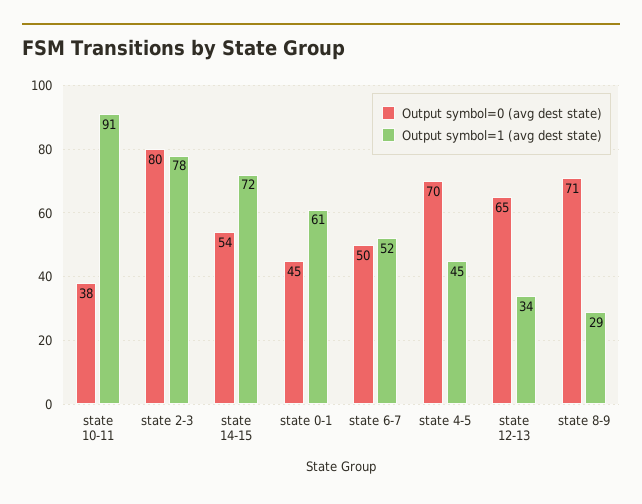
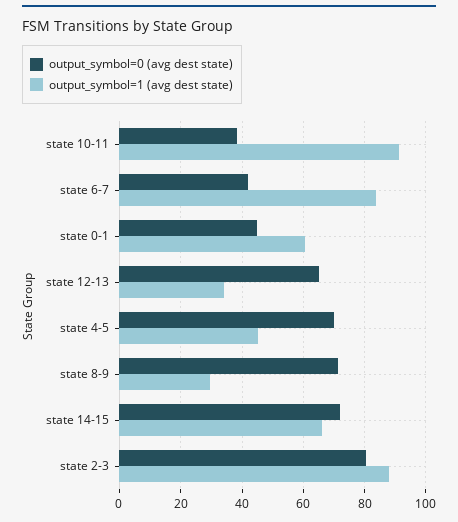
Output symbol=1 (avg dest state), state 2-3: 78 -> 88
Output symbol=0 (avg dest state), state 14-15: 54 -> 72
Output symbol=1 (avg dest state), state 14-15: 72 -> 66
Output symbol=0 (avg dest state), state 6-7: 50 -> 42
Output symbol=1 (avg dest state), state 6-7: 52 -> 84

